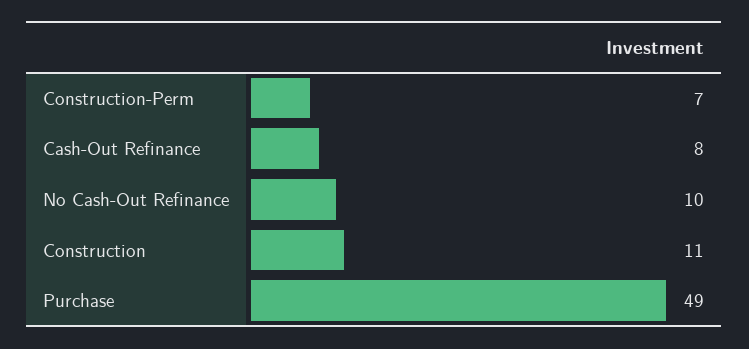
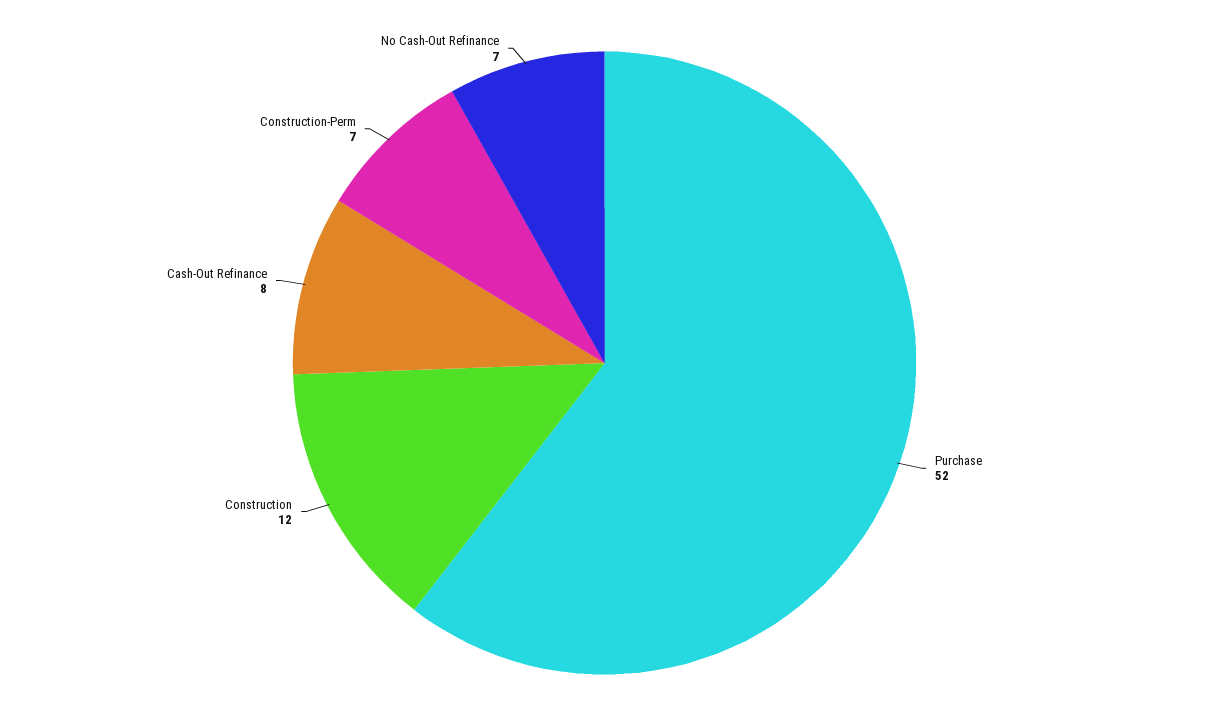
No Cash-Out Refinance: 10 -> 7
Construction: 11 -> 12
Purchase: 49 -> 52

